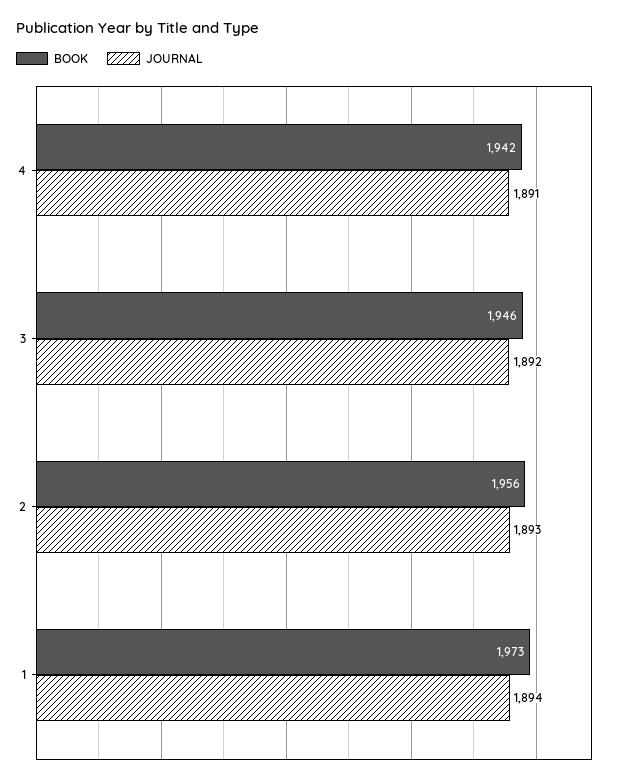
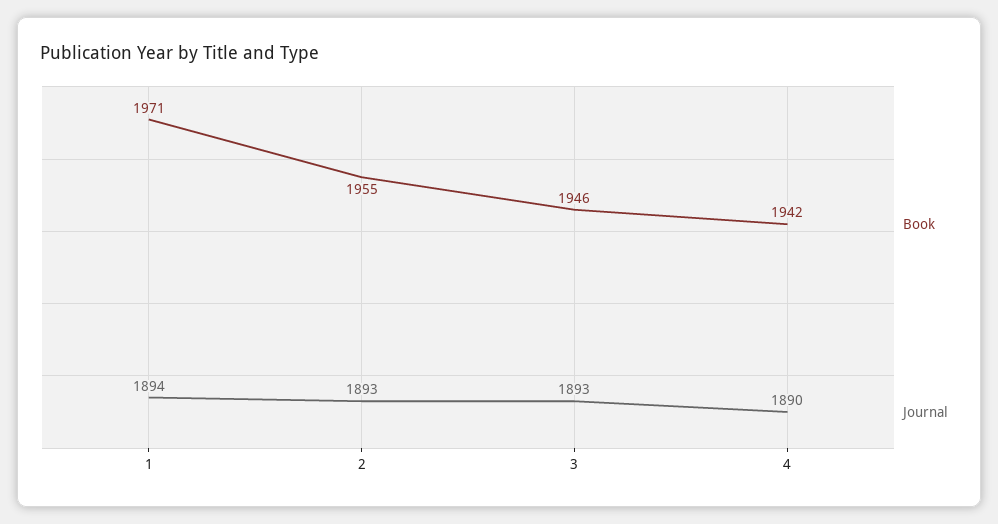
JOURNAL, 4: 1891 -> 1890
JOURNAL, 3: 1892 -> 1893
BOOK, 2: 1956 -> 1955
BOOK, 1: 1973 -> 1971

